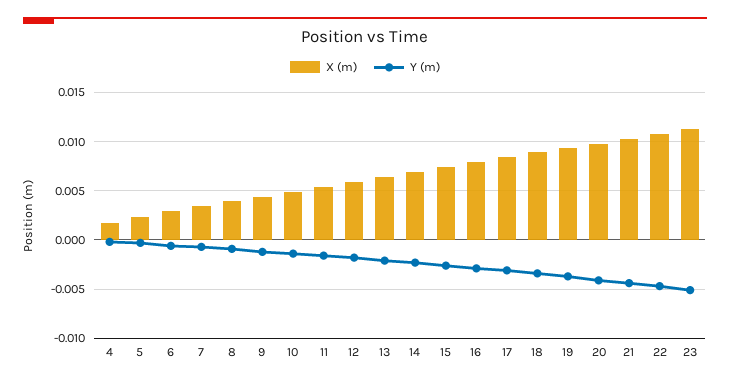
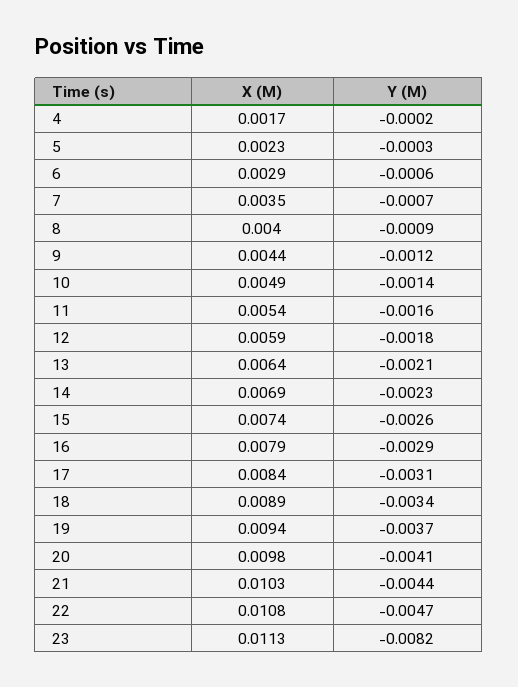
Y (m), 23: -0.005 -> -0.0082

